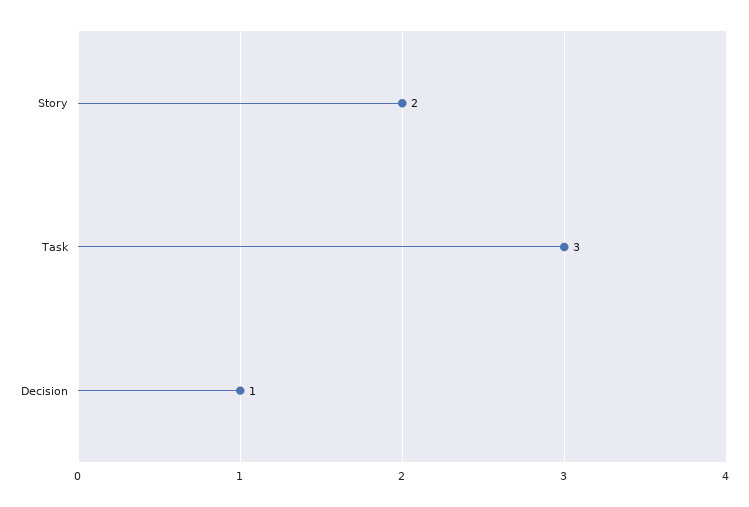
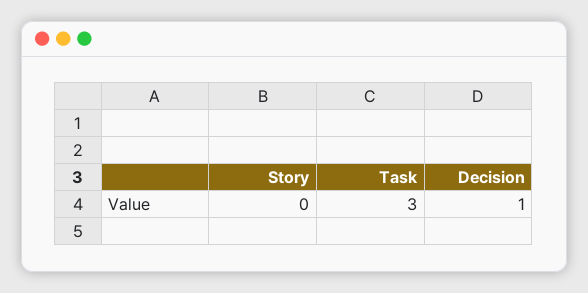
Story: 2 -> 0

